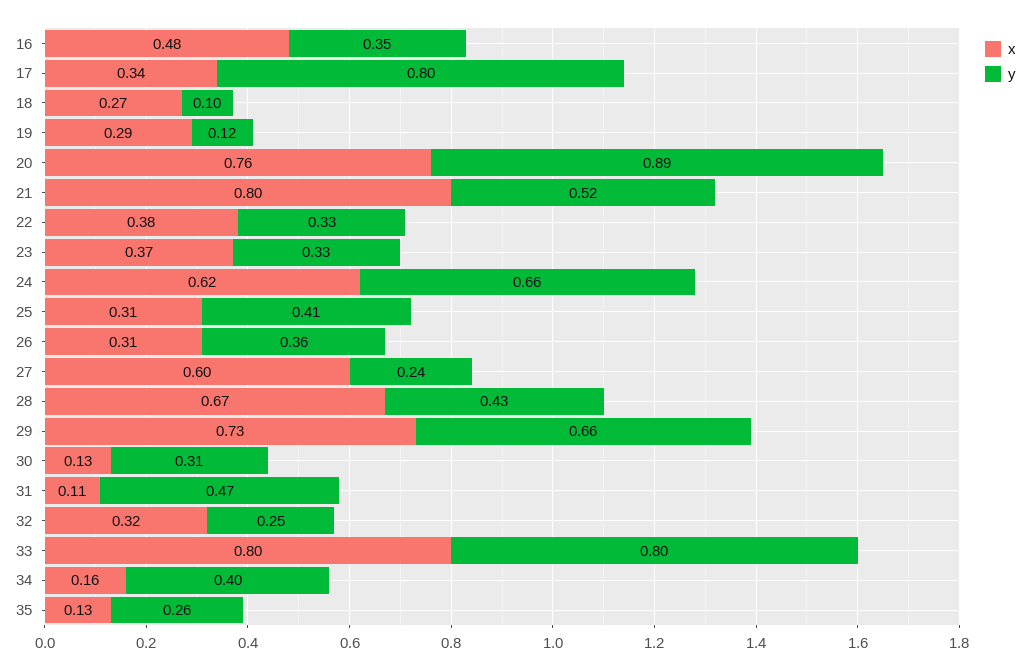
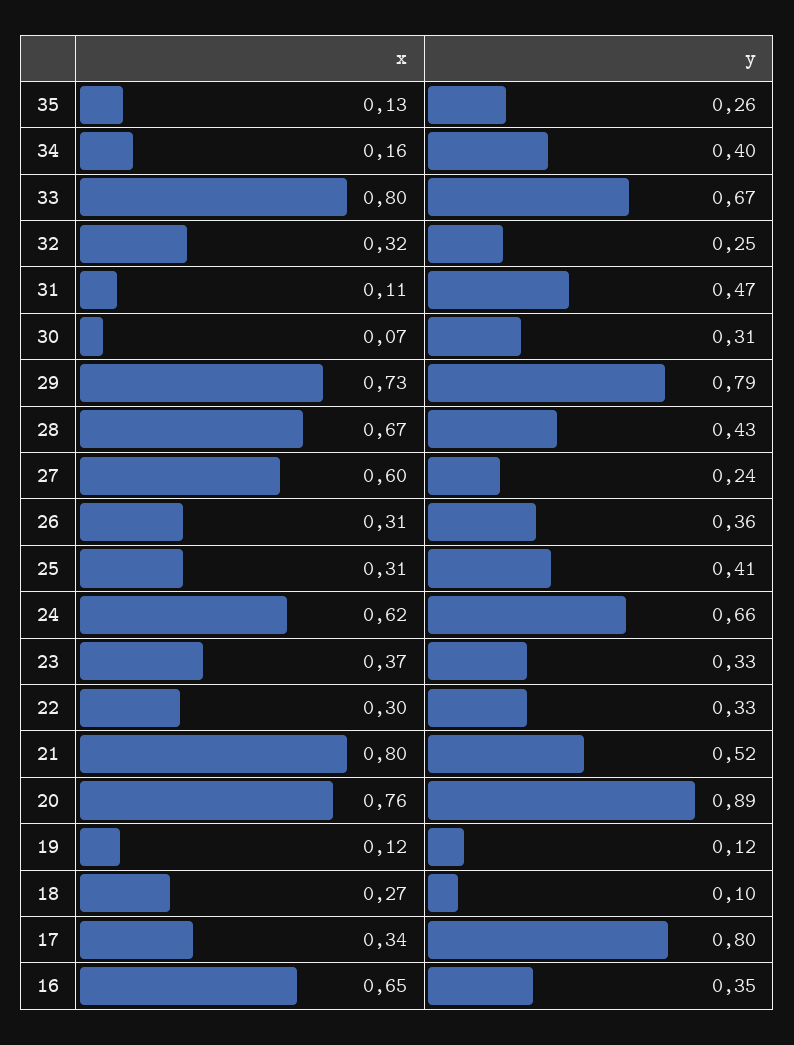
x, 16: 0.48 -> 0.65
x, 19: 0.29 -> 0.12
x, 22: 0.38 -> 0.3
y, 29: 0.66 -> 0.79
x, 30: 0.13 -> 0.07
y, 33: 0.8 -> 0.67

